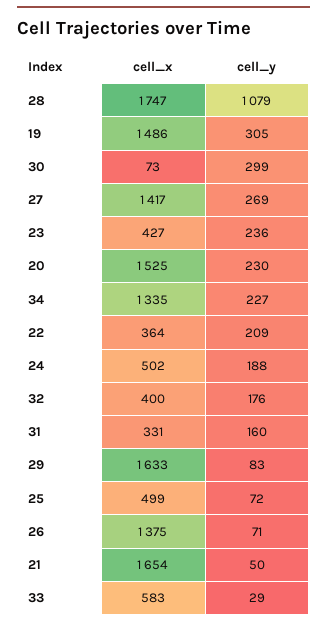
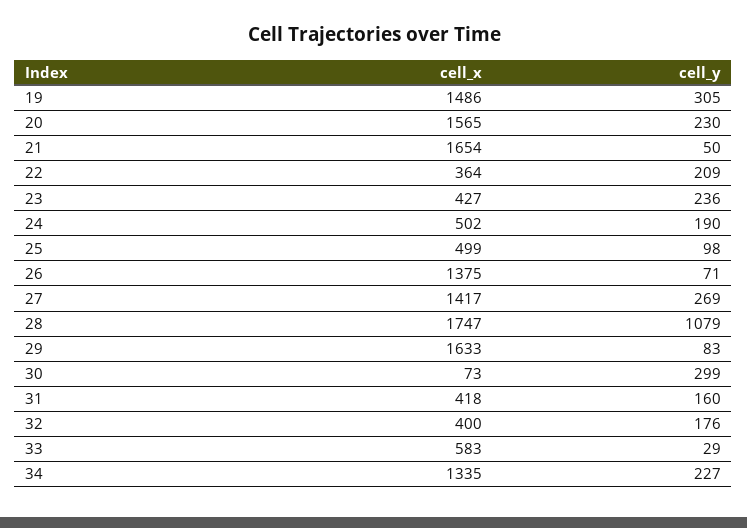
cell_x, 20: 1525 -> 1565
cell_y, 24: 188 -> 190
cell_x, 31: 331 -> 418
cell_y, 25: 72 -> 98

